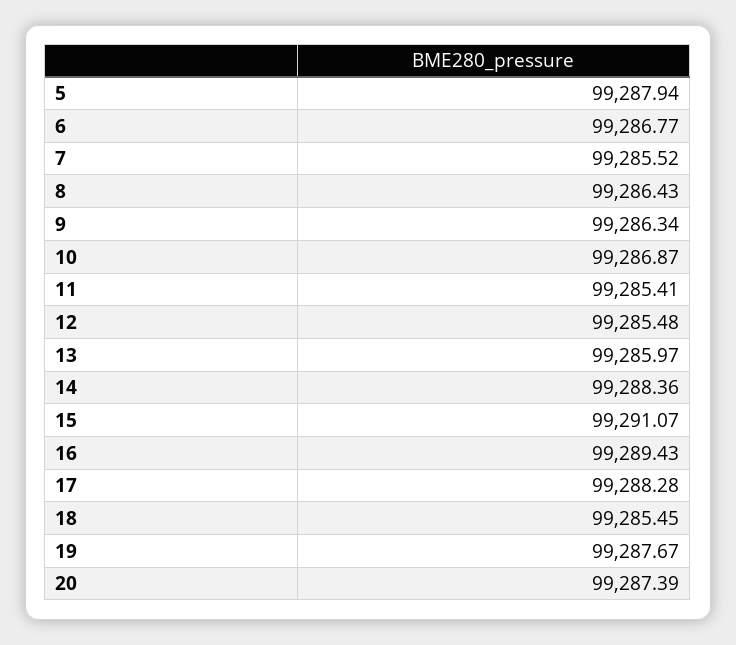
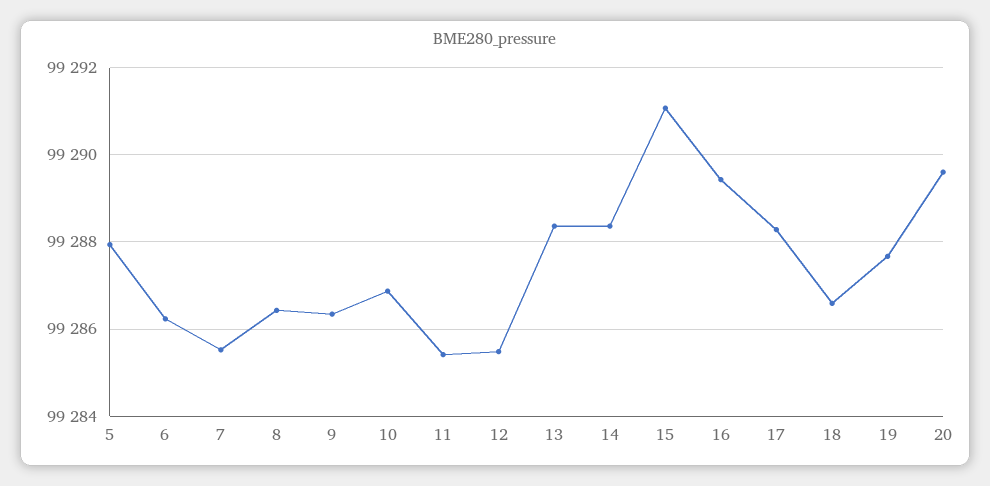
6: 99286.77 -> 99286.2
13: 99285.97 -> 99288.4
18: 99285.45 -> 99286.6
20: 99287.39 -> 99289.6

